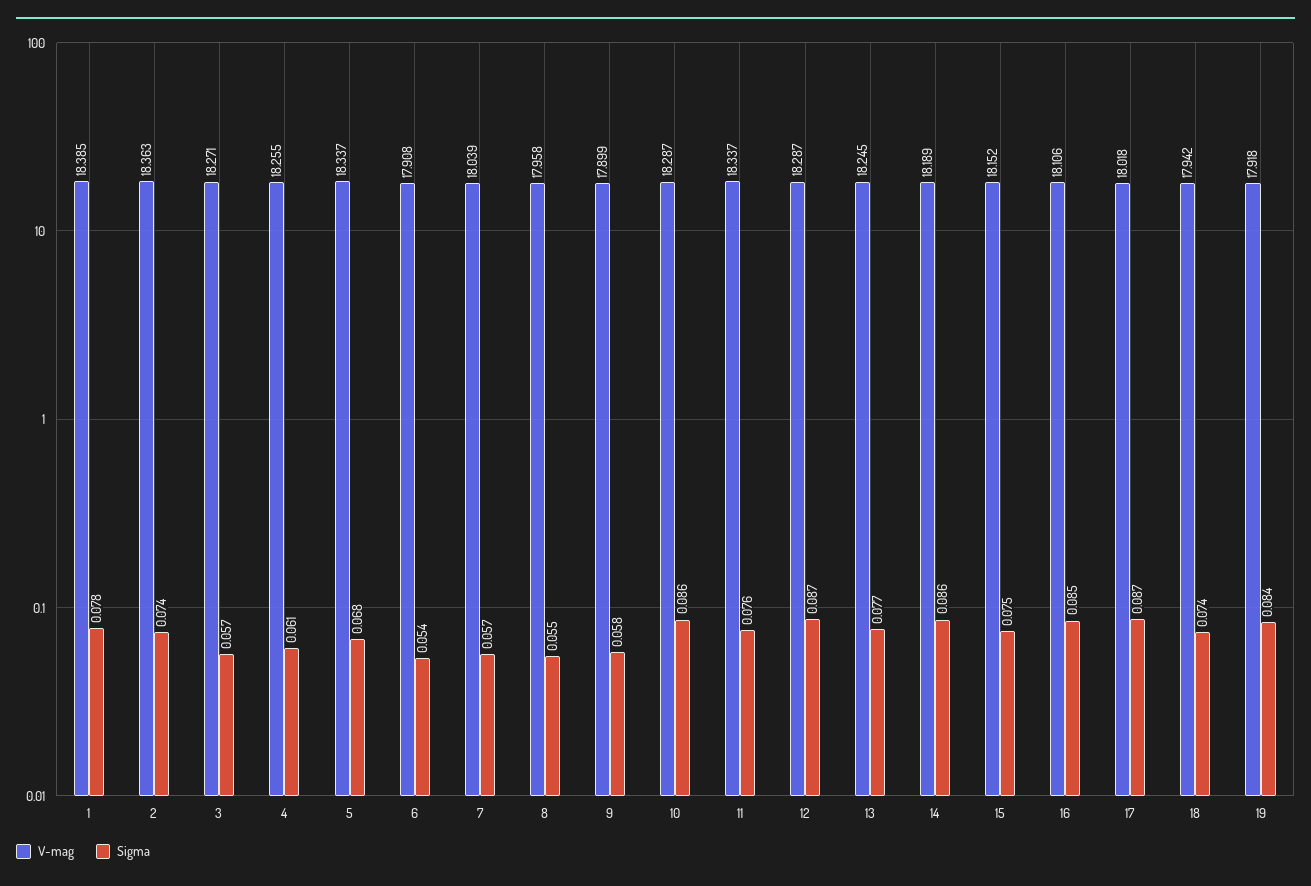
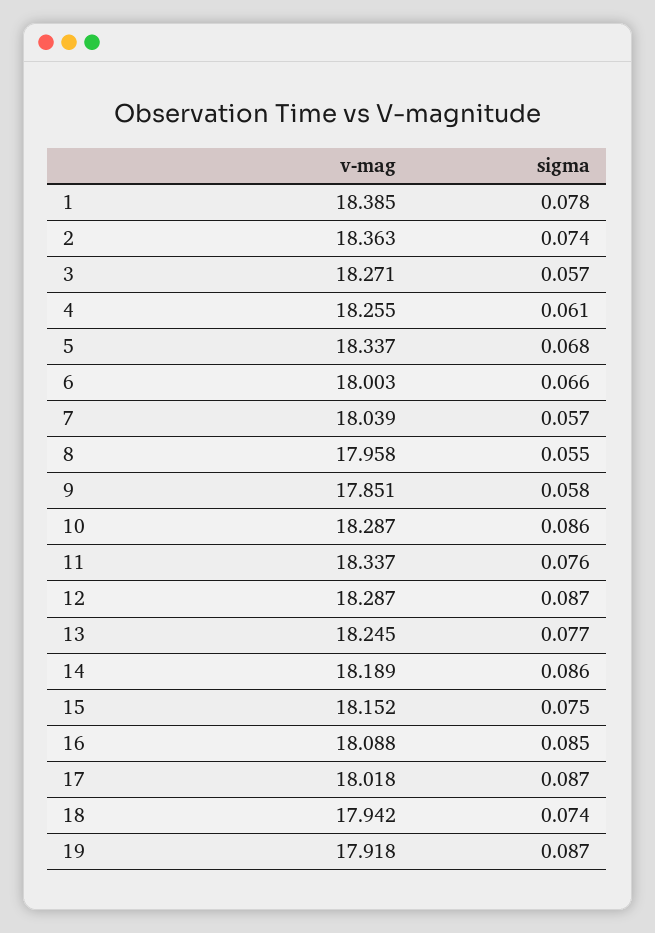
V-mag, 6: 17.908 -> 18.003
Sigma, 6: 0.054 -> 0.066
V-mag, 9: 17.899 -> 17.851
V-mag, 16: 18.106 -> 18.088
Sigma, 19: 0.084 -> 0.087

